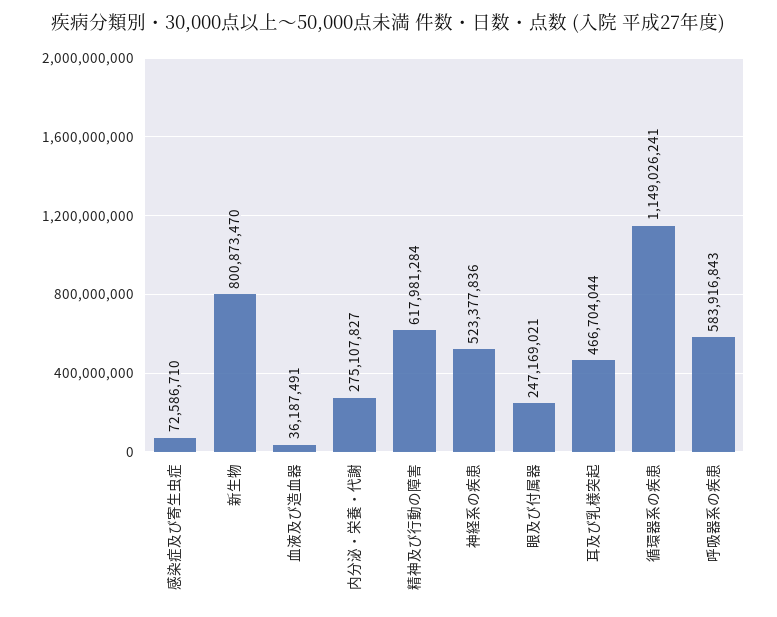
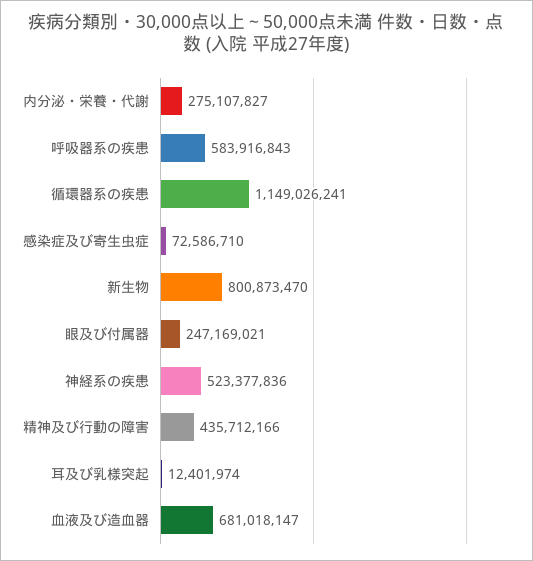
血液及び造血器: 36187491 -> 681018147
精神及び行動の障害: 617981284 -> 435712166
耳及び乳様突起: 466704044 -> 12401974

